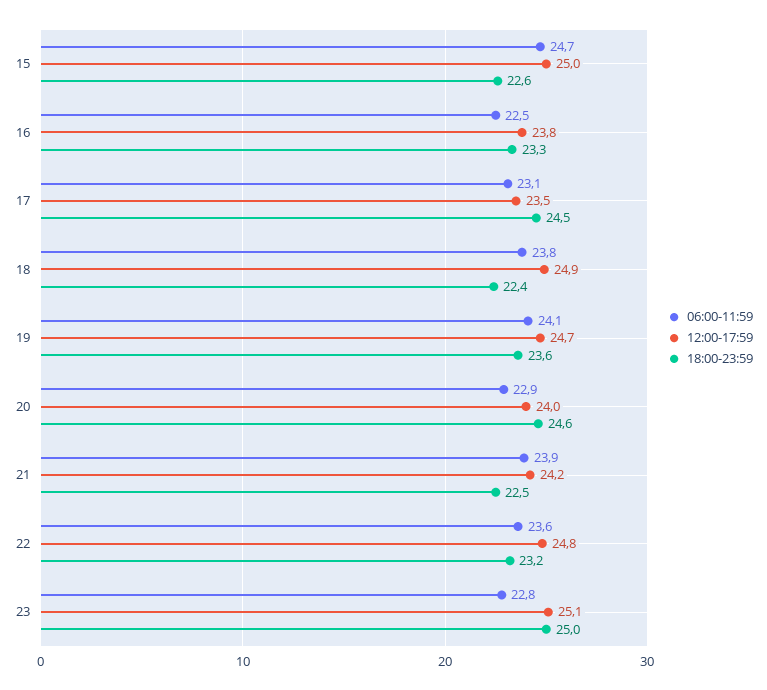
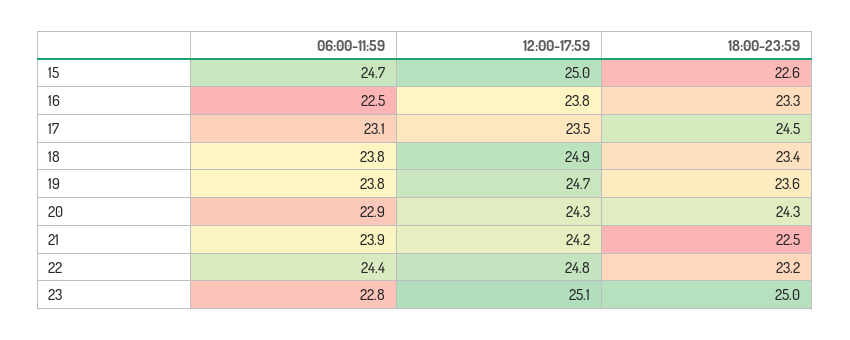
18:00-23:59, 18: 22.4 -> 23.4
06:00-11:59, 19: 24.1 -> 23.8
12:00-17:59, 20: 24 -> 24.3
18:00-23:59, 20: 24.6 -> 24.3
06:00-11:59, 22: 23.6 -> 24.4

